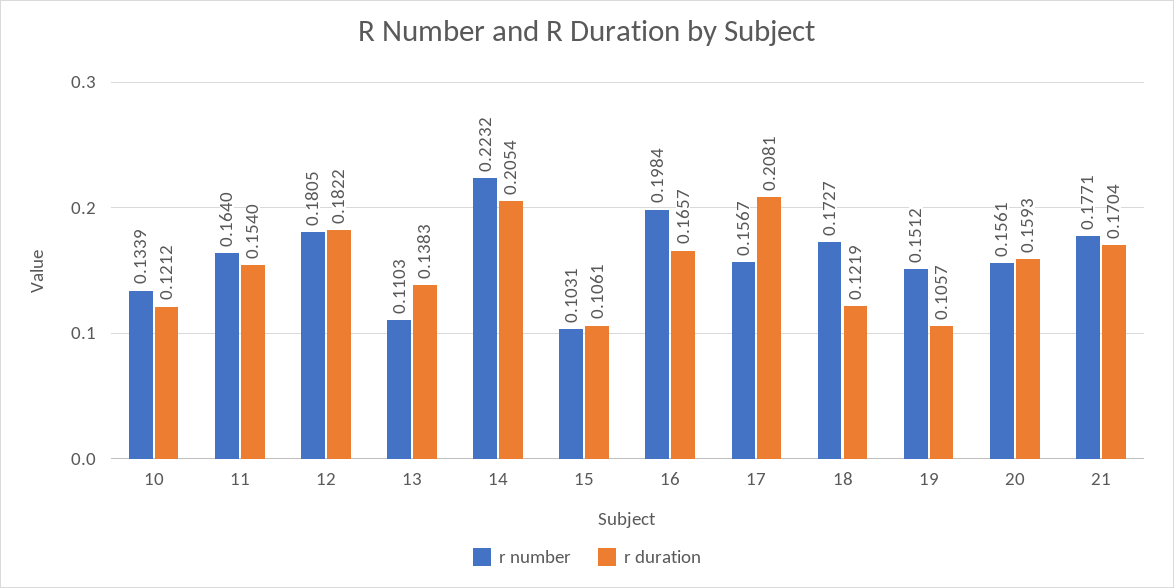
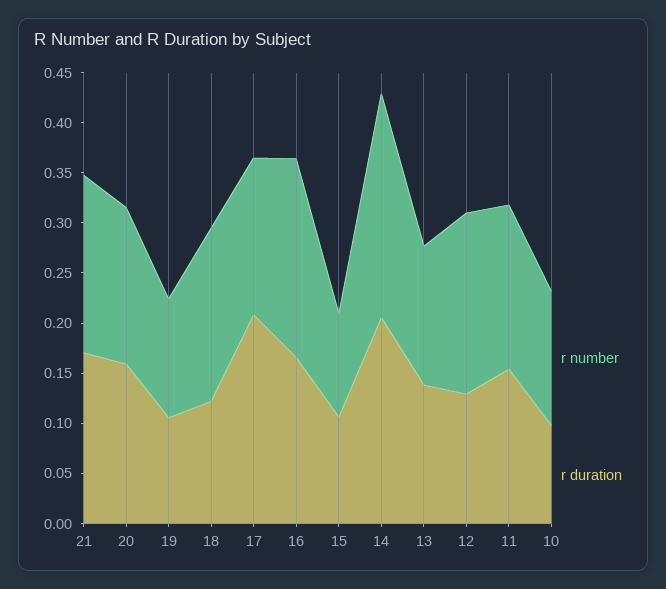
r duration, 10: 0.1212 -> 0.1
r duration, 12: 0.1822 -> 0.13
r number, 13: 0.1103 -> 0.14
r number, 19: 0.1512 -> 0.12

